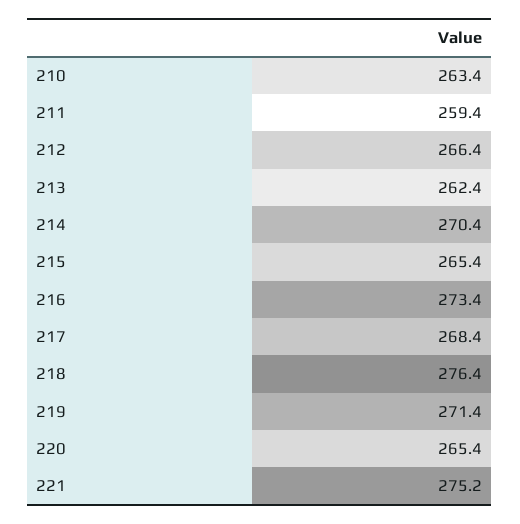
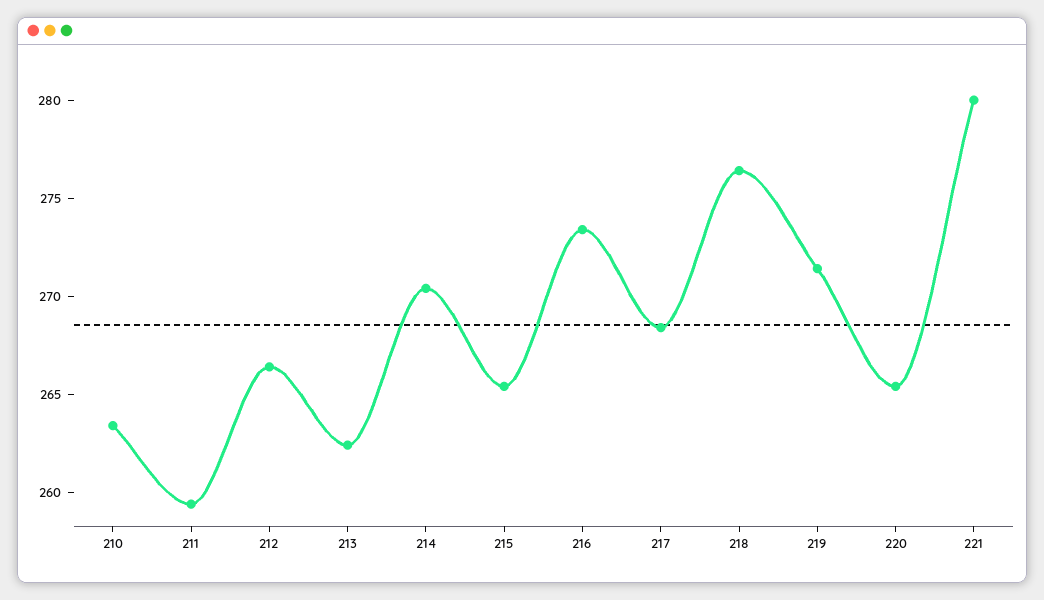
221: 275.2 -> 280

